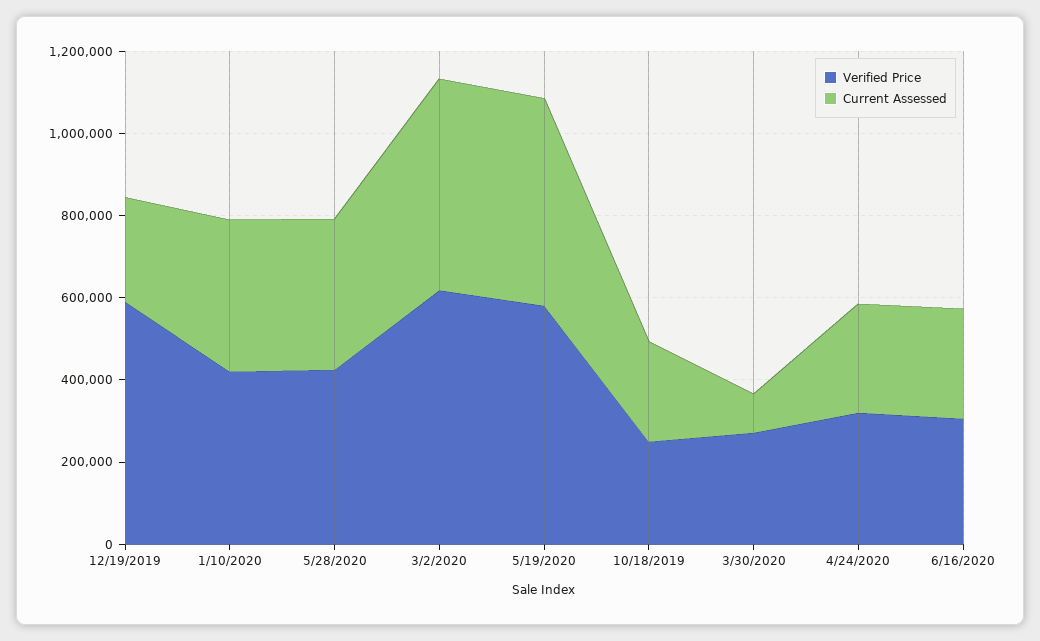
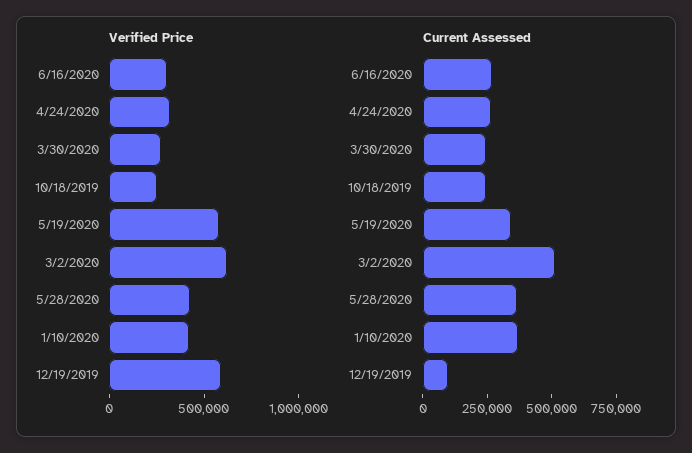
Current Assessed, 12/19/2019: 250000 -> 100000
Current Assessed, 5/19/2020: 500000 -> 350000
Current Assessed, 3/30/2020: 100000 -> 250000

